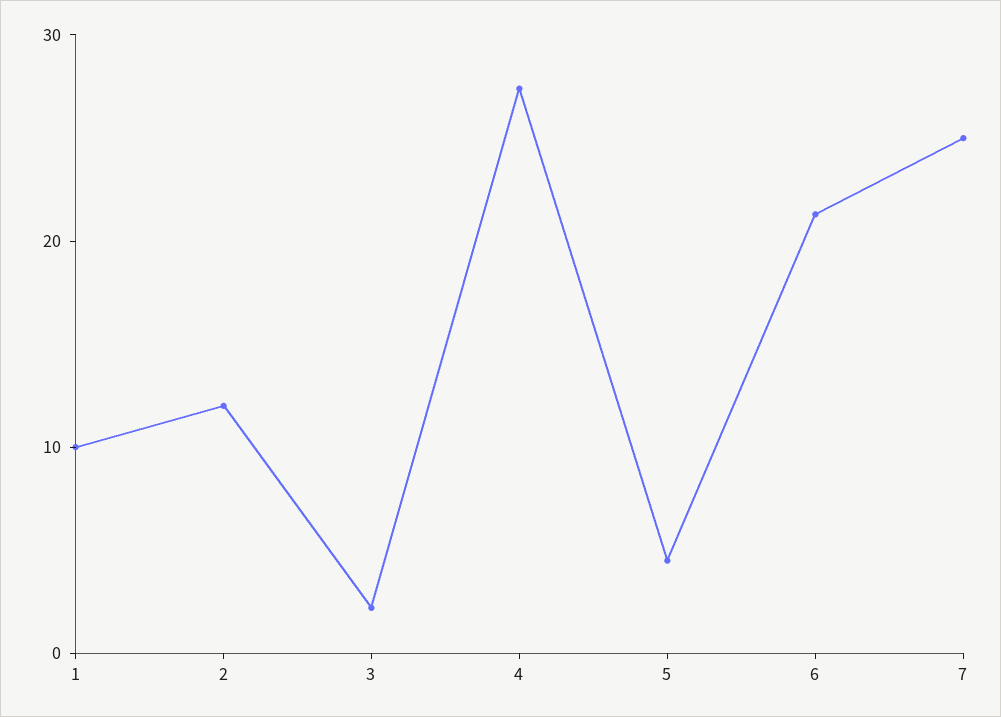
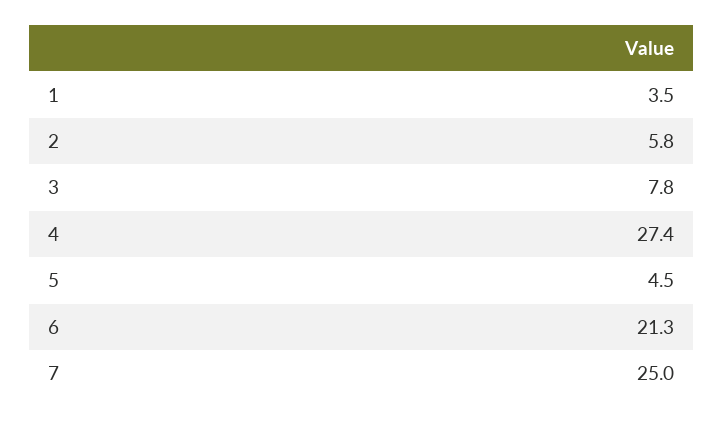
1: 10 -> 3.5
2: 12 -> 5.8
3: 2 -> 7.8

